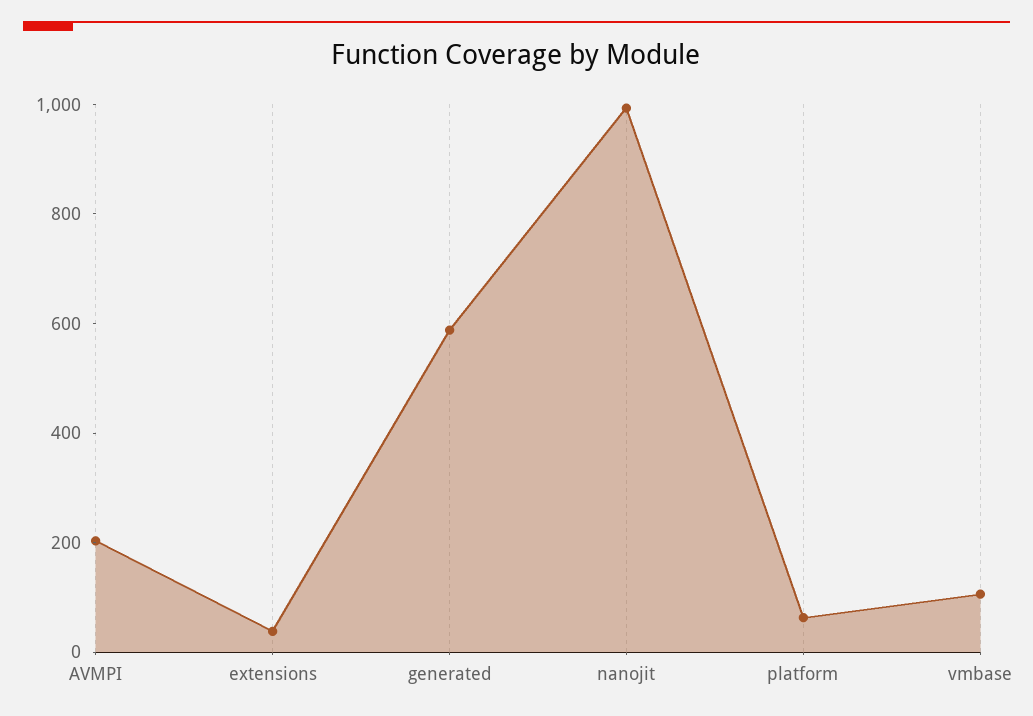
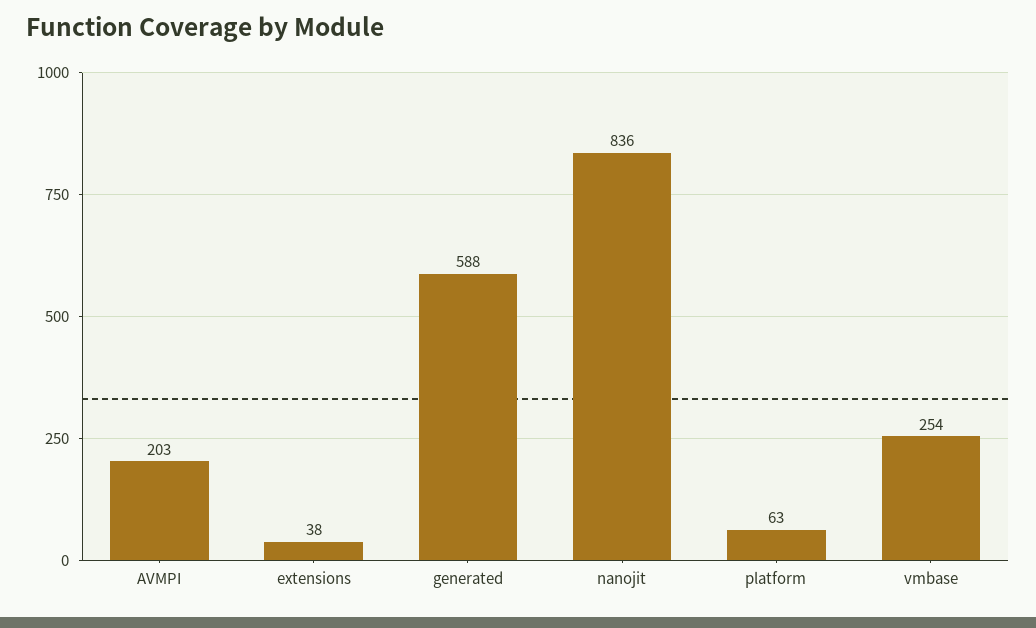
nanojit: 1000 -> 836
vmbase: 100 -> 254

